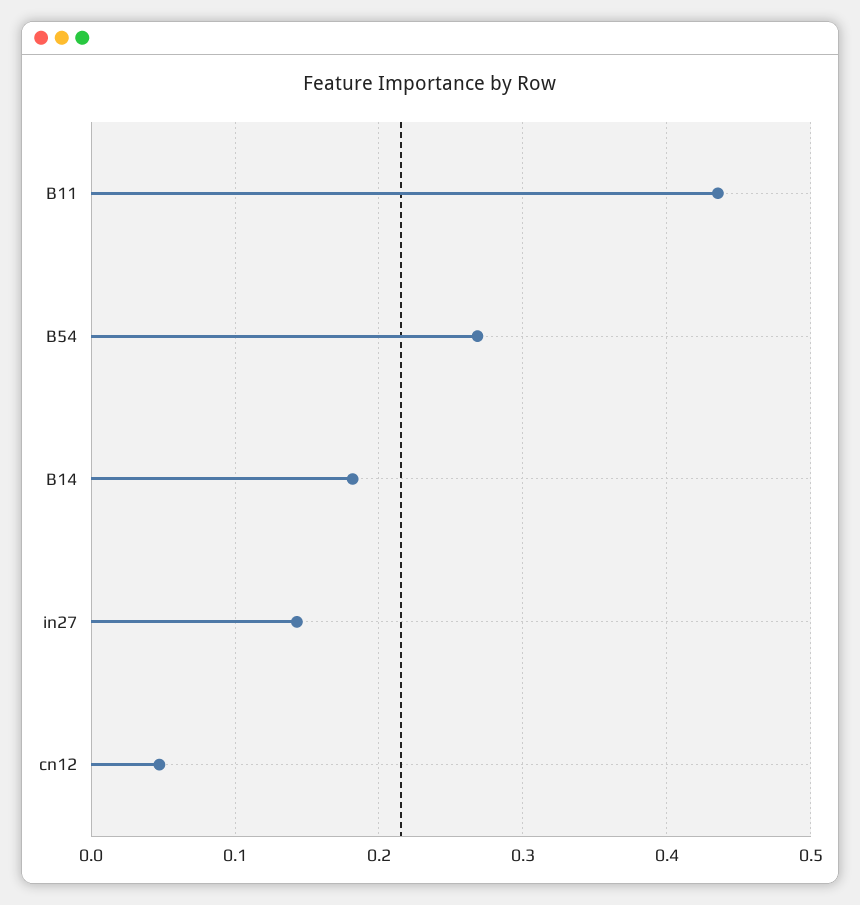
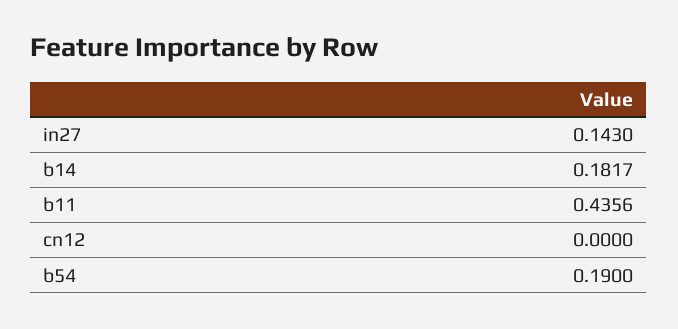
B54: 0.27 -> 0.19
cn12: 0.05 -> 0

